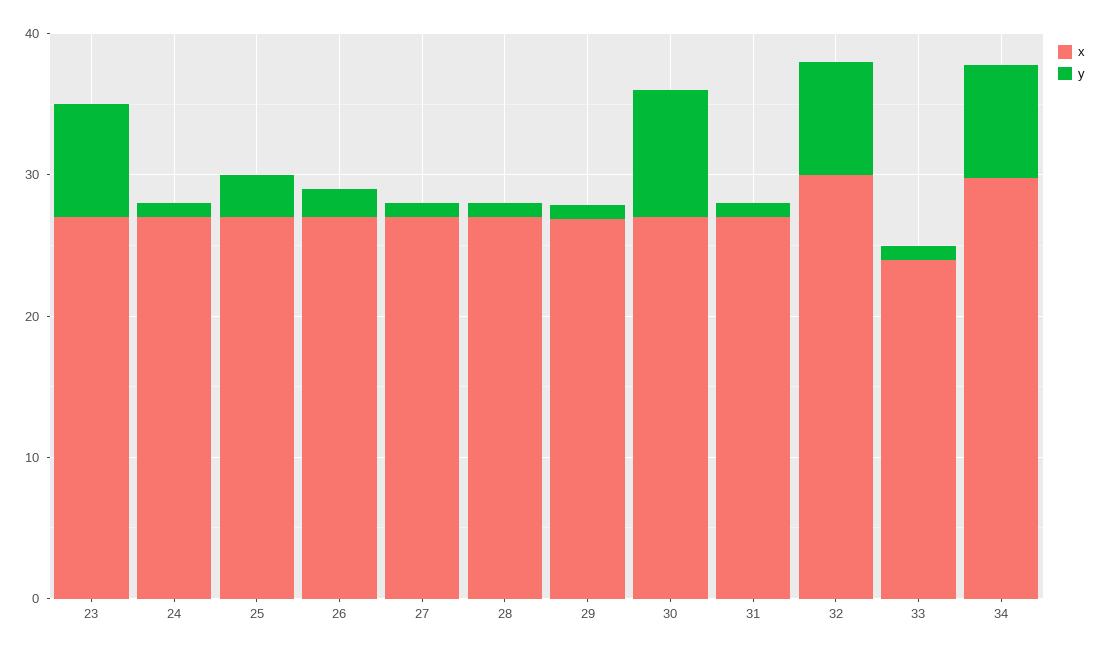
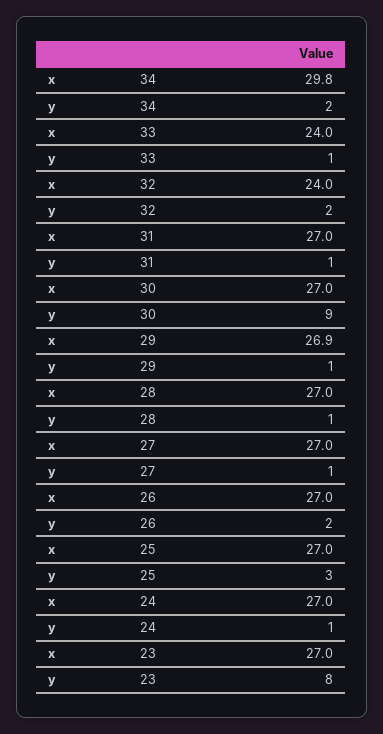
x, 32: 30 -> 24
y, 32: 8 -> 2
y, 34: 8 -> 2

